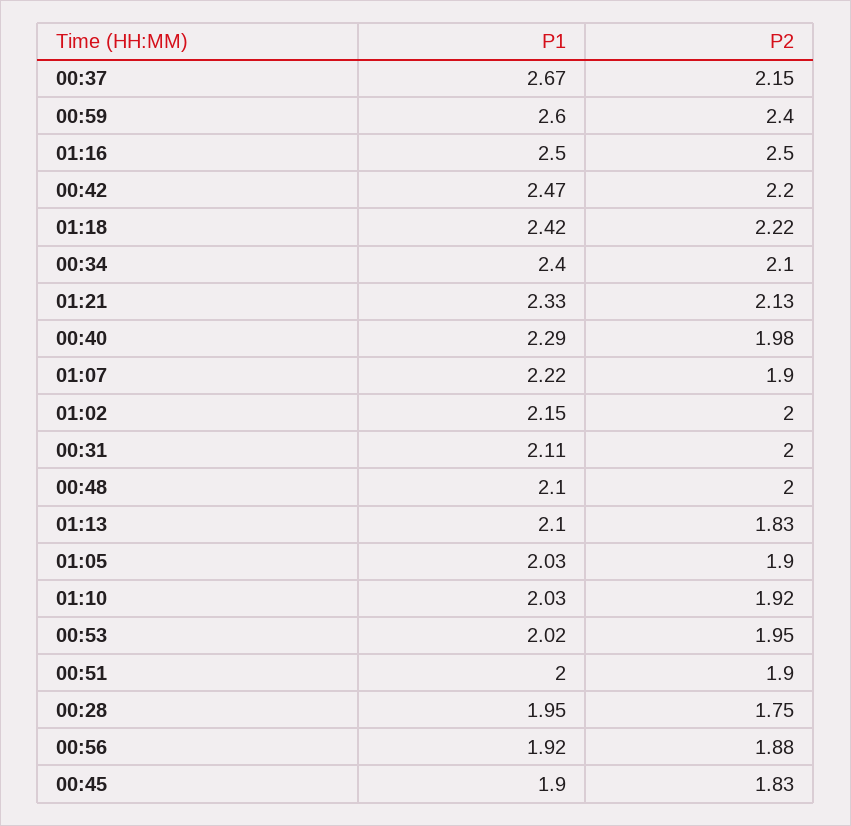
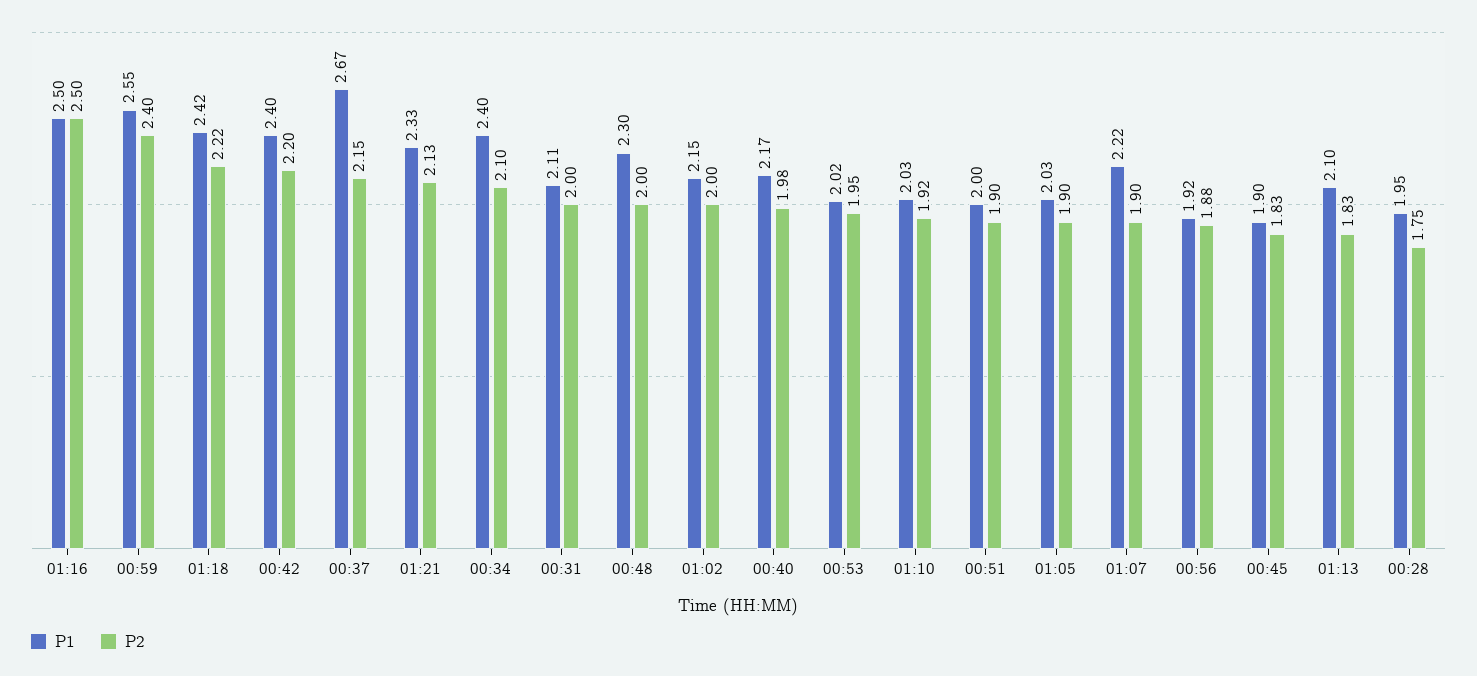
P1, 00:59: 2.6 -> 2.55
P1, 00:42: 2.47 -> 2.4
P1, 00:40: 2.29 -> 2.17
P1, 00:48: 2.1 -> 2.3

